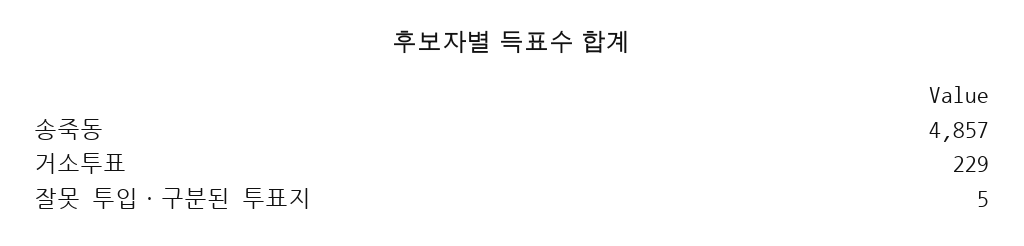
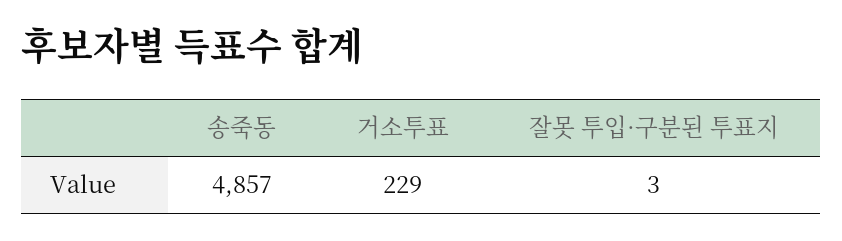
잘못 투입·구분된 투표지: 5 -> 3

